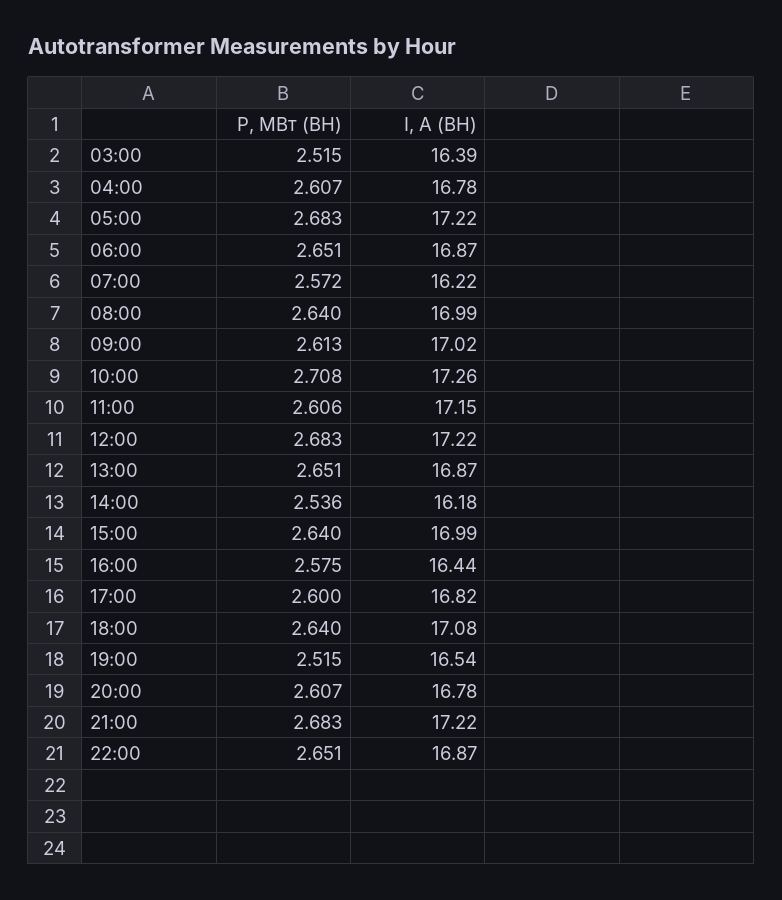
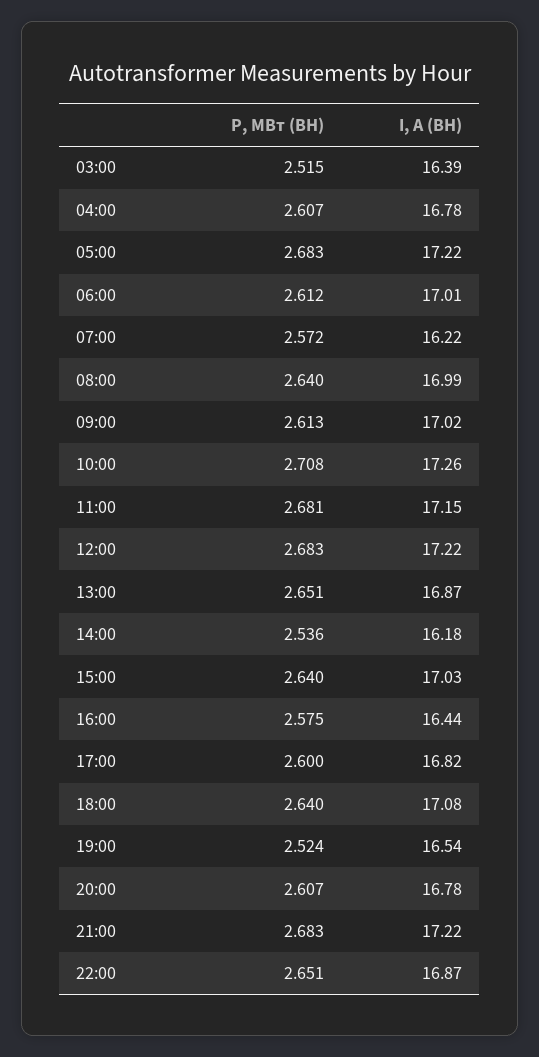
P, МВт (ВН), 06:00: 2.651 -> 2.612
I, А (ВН), 06:00: 16.87 -> 17.01
P, МВт (ВН), 11:00: 2.606 -> 2.681
I, А (ВН), 15:00: 16.99 -> 17.03
P, МВт (ВН), 19:00: 2.515 -> 2.524

